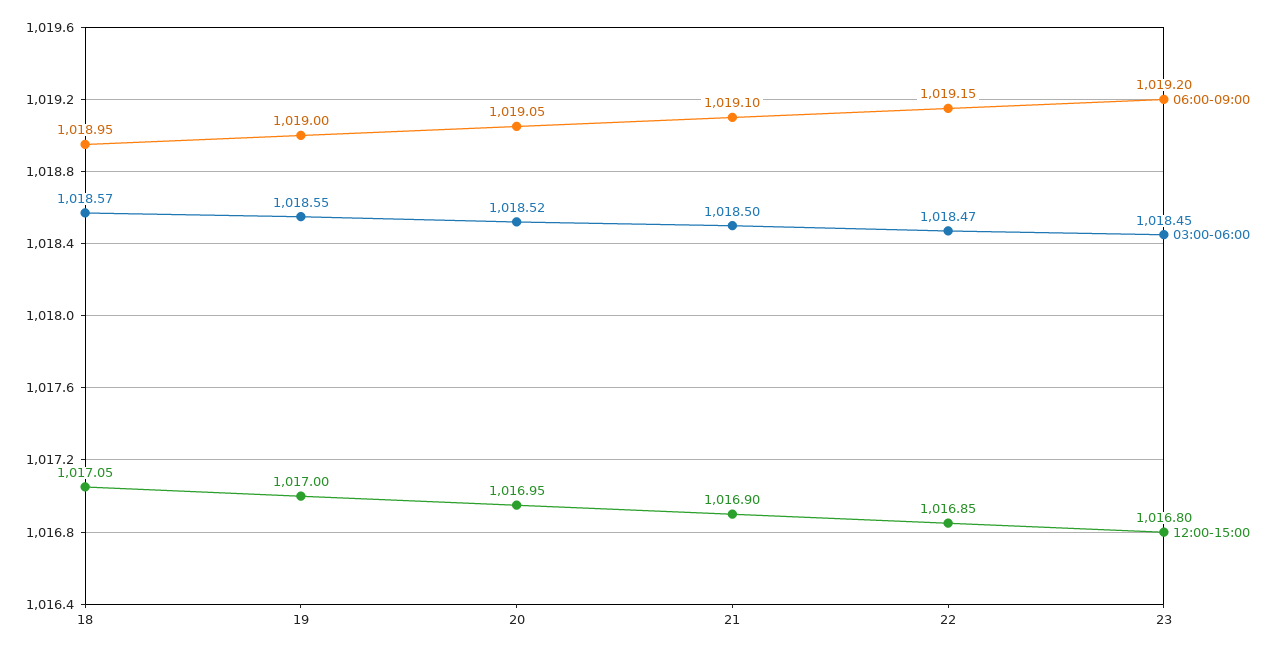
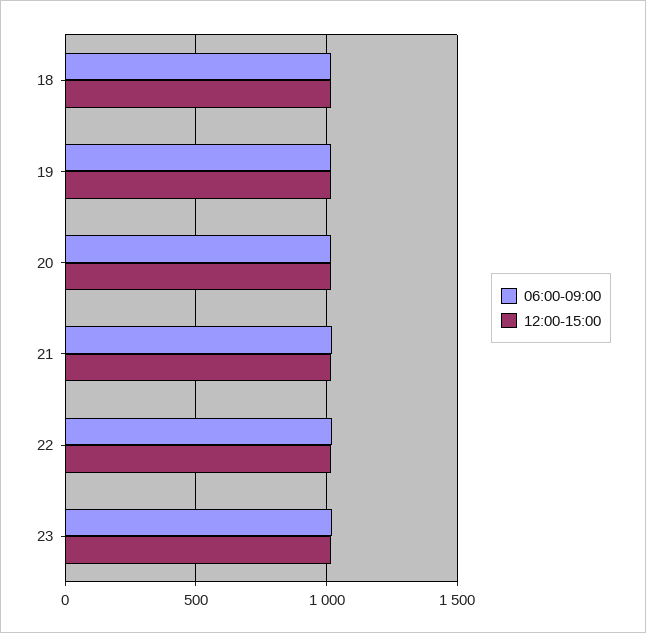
03:00-06:00, 18: 1018.57 -> none
03:00-06:00, 19: 1018.55 -> none
03:00-06:00, 20: 1018.52 -> none
03:00-06:00, 21: 1018.5 -> none
03:00-06:00, 22: 1018.47 -> none
03:00-06:00, 23: 1018.45 -> none

